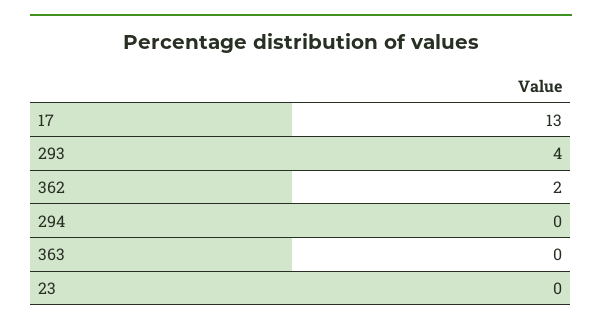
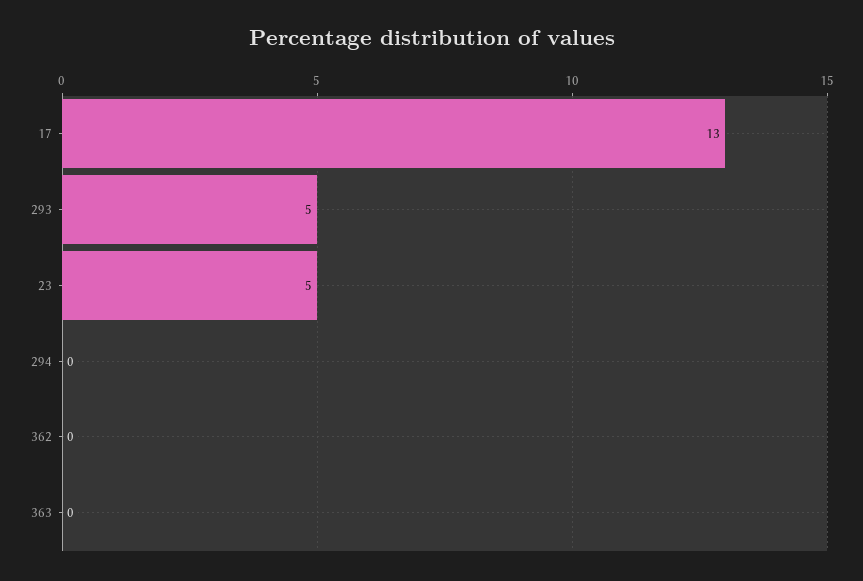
293: 4 -> 5
362: 2 -> 0
23: 0 -> 5

